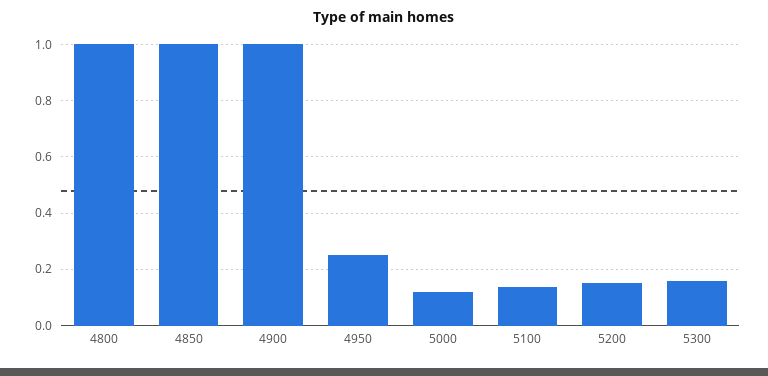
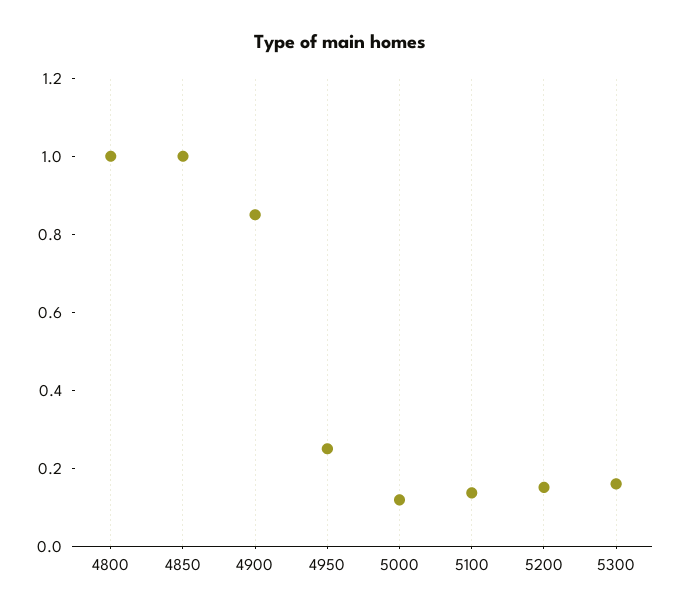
4900: 1 -> 0.85

